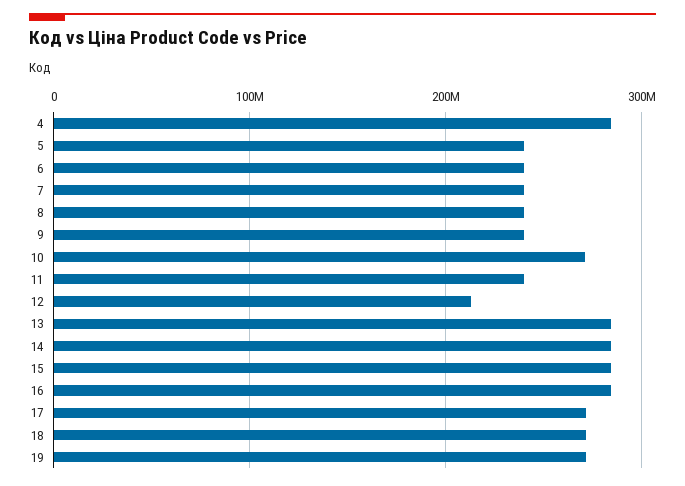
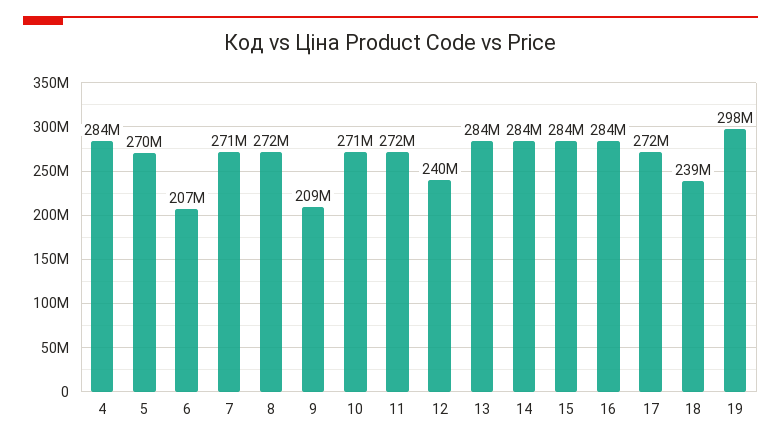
5: 240000000 -> 270000000
6: 240000000 -> 207000000
7: 240000000 -> 271000000
8: 240000000 -> 272000000
9: 240000000 -> 209000000
11: 240000000 -> 272000000
12: 210000000 -> 240000000
18: 270000000 -> 239000000
19: 270000000 -> 298000000

